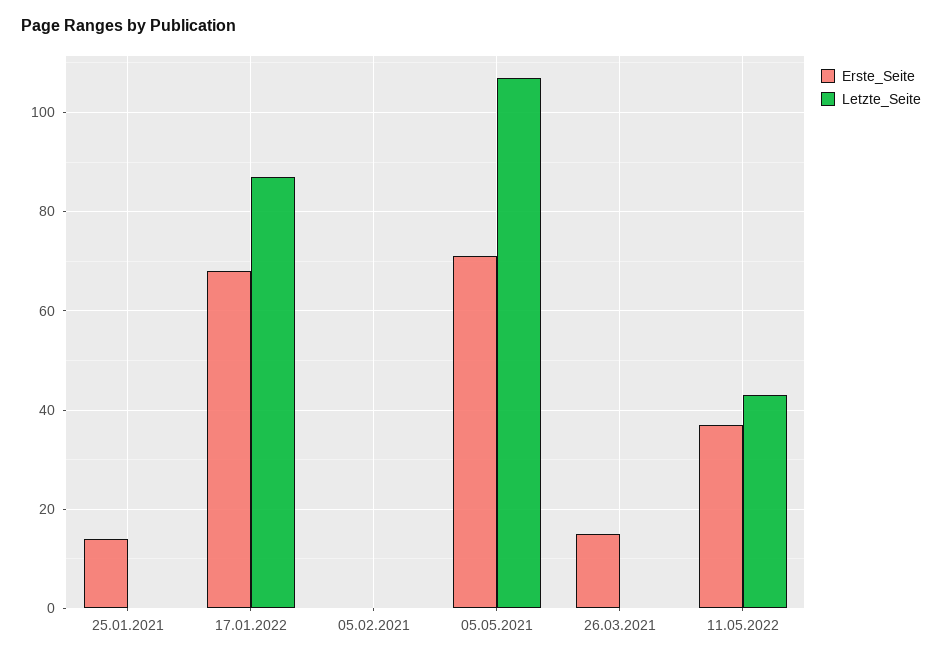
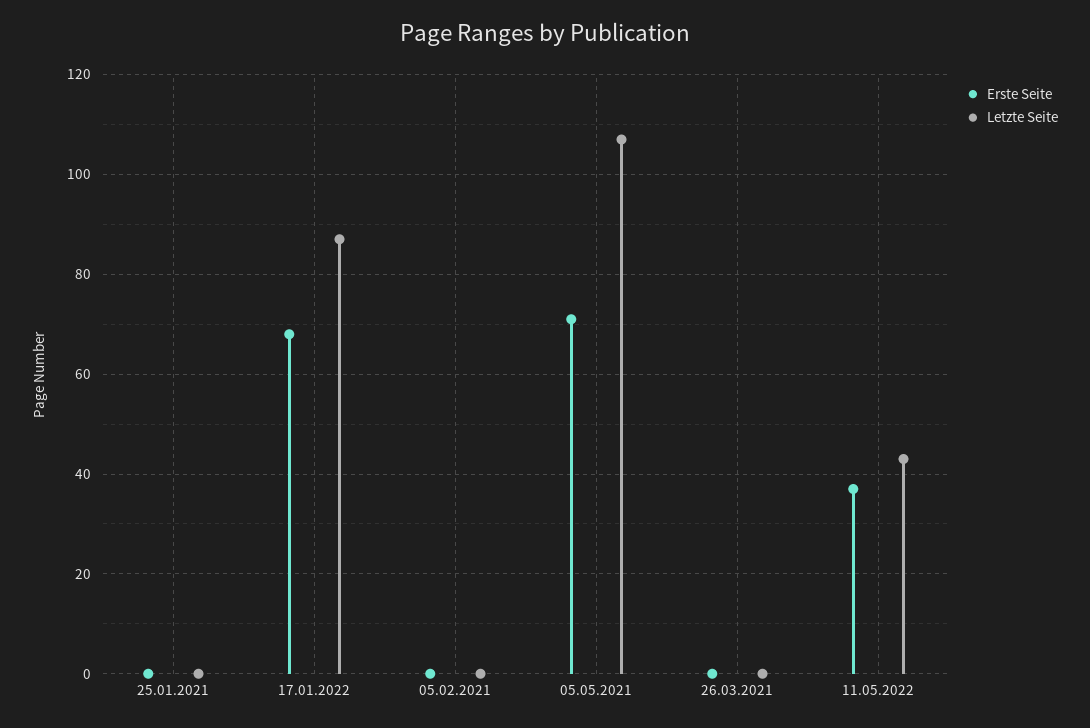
Erste_Seite, 25.01.2021: 15 -> 0
Erste_Seite, 26.03.2021: 15 -> 0

